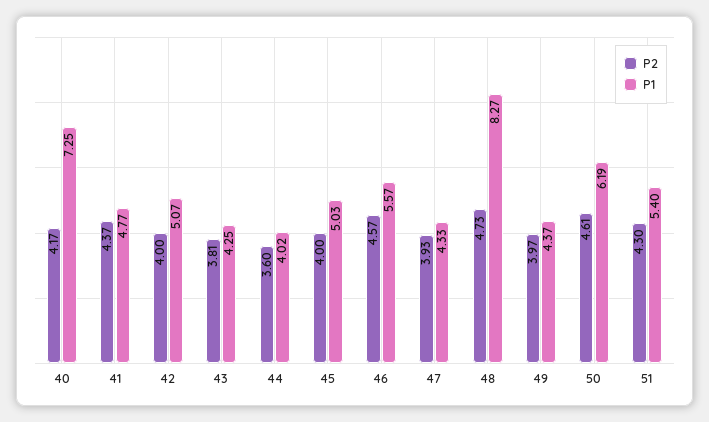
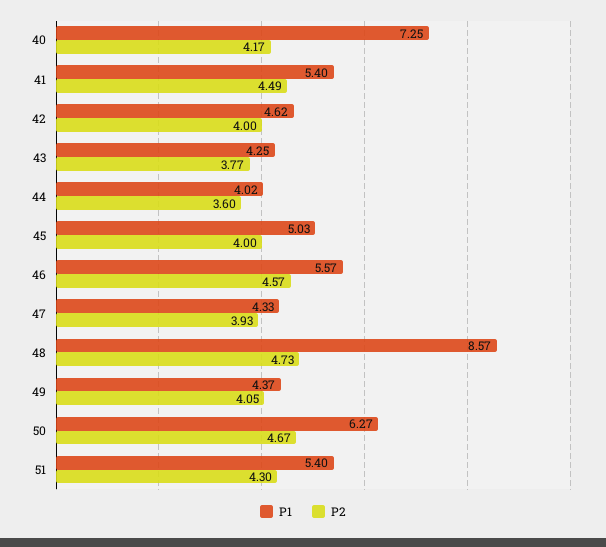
P2, 41: 4.37 -> 4.49
P1, 41: 4.77 -> 5.4
P1, 42: 5.07 -> 4.62
P2, 43: 3.81 -> 3.77
P1, 48: 8.27 -> 8.57
P2, 49: 3.97 -> 4.05
P2, 50: 4.61 -> 4.67
P1, 50: 6.19 -> 6.27

